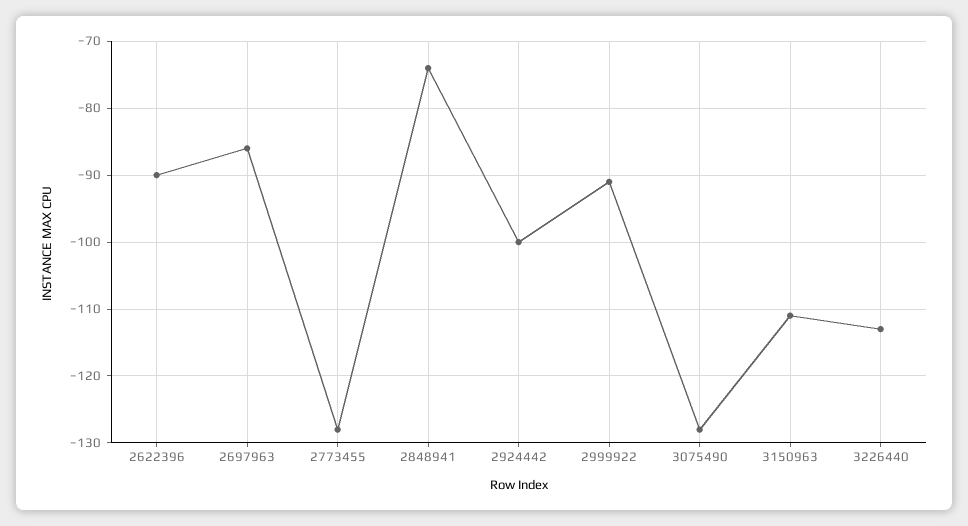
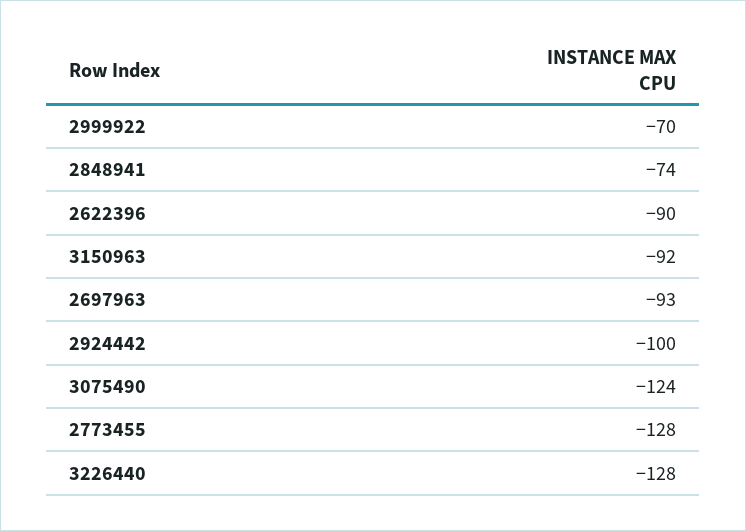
2697963: -86 -> -93
2999922: -91 -> -70
3075490: -128 -> -124
3150963: -111 -> -92
3226440: -113 -> -128

